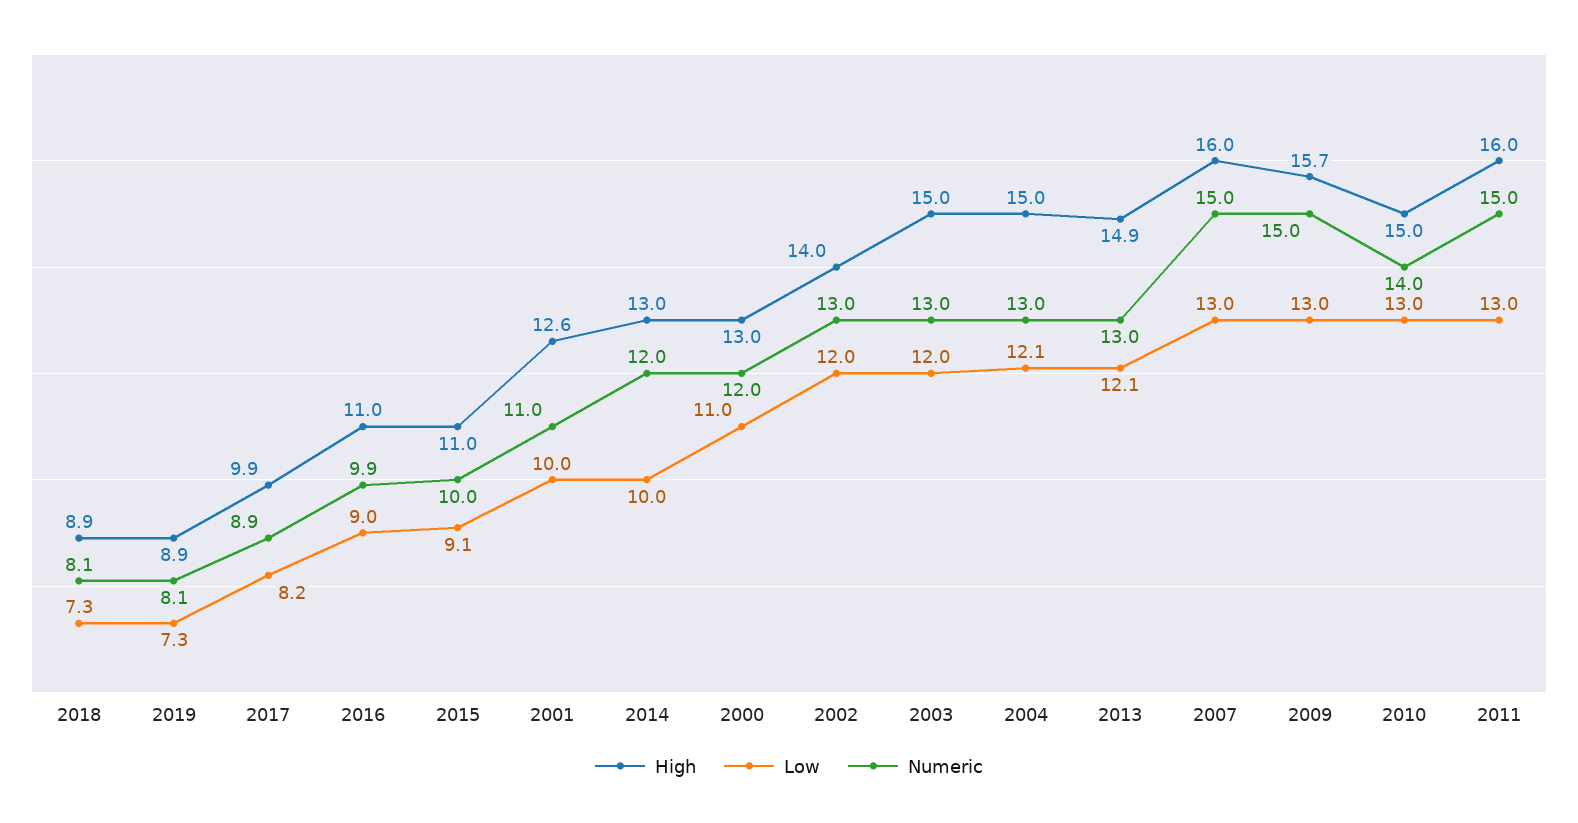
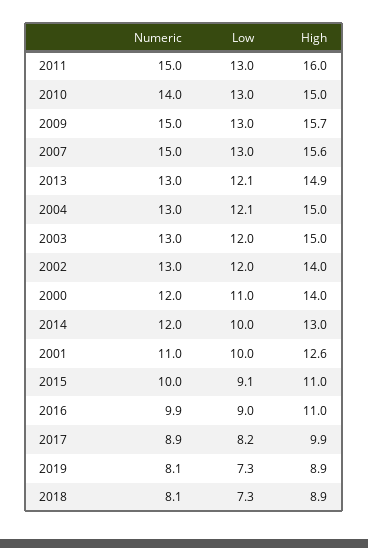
High, 2000: 13 -> 14
High, 2007: 16 -> 15.6

